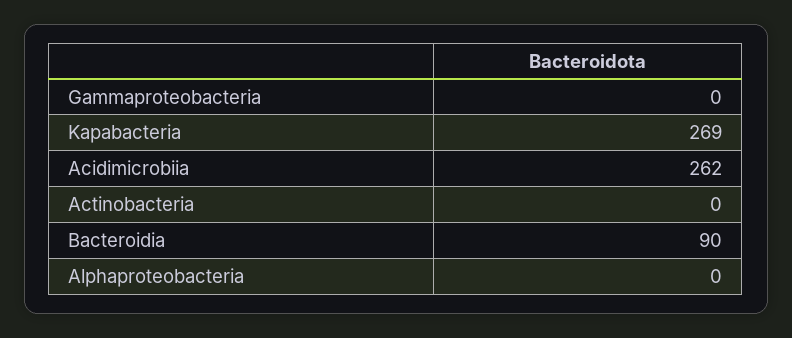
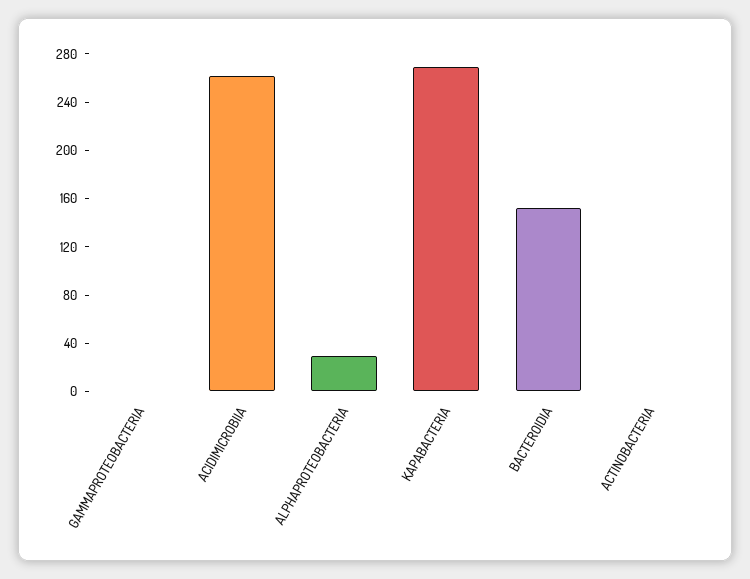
Bacteroidia: 90 -> 150
Alphaproteobacteria: 0 -> 30

